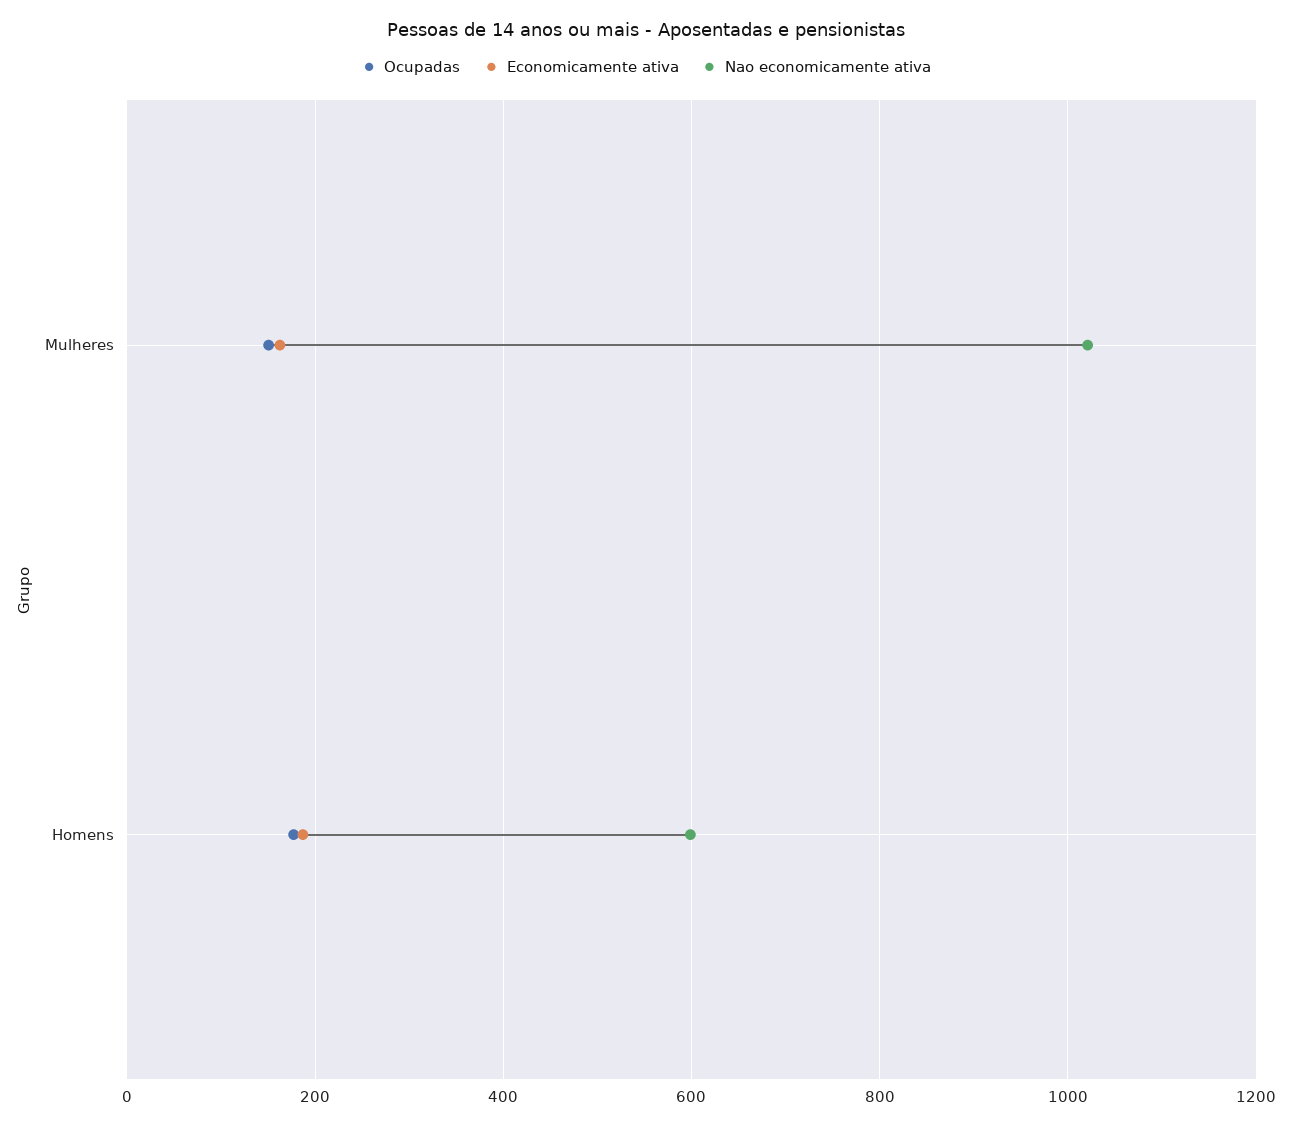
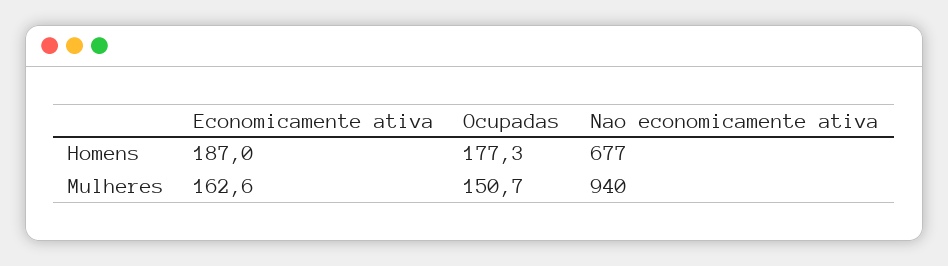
Nao economicamente ativa, Mulheres: 1020 -> 940
Nao economicamente ativa, Homens: 600 -> 677

